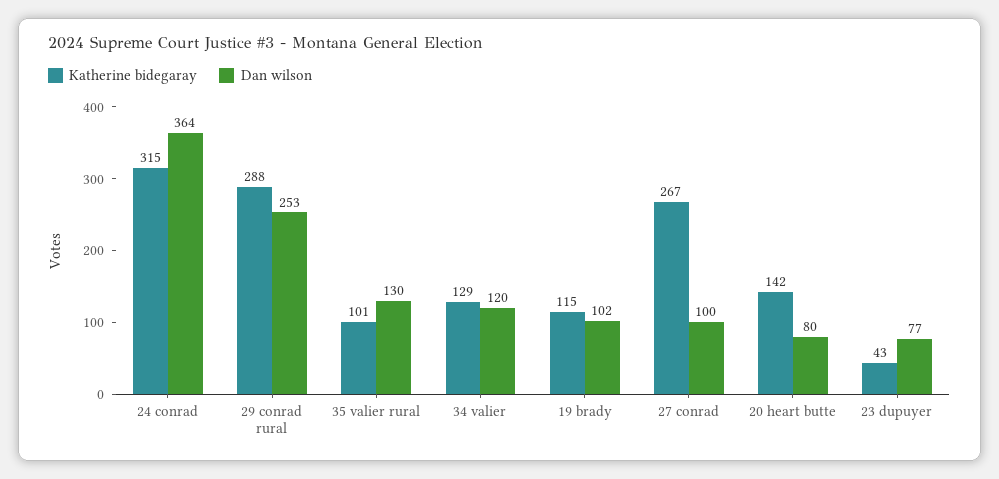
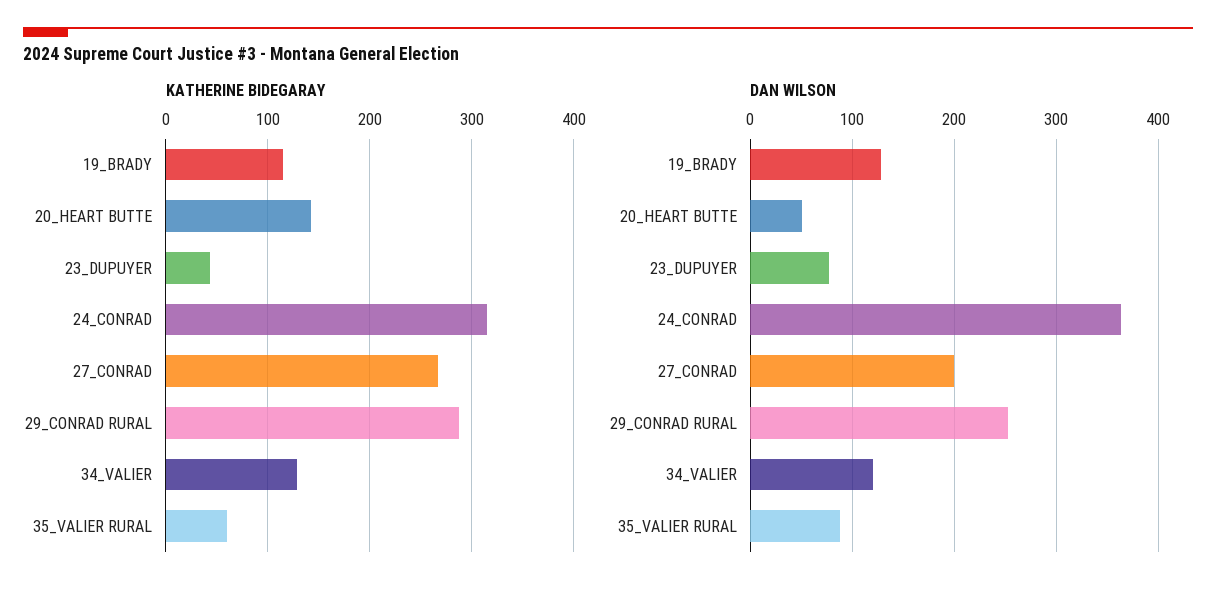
Katherine bidegaray, 35 valier rural: 101 -> 60
Dan wilson, 35 valier rural: 130 -> 90
Dan wilson, 19 brady: 102 -> 130
Dan wilson, 27 conrad: 100 -> 200
Dan wilson, 20 heart butte: 80 -> 50

